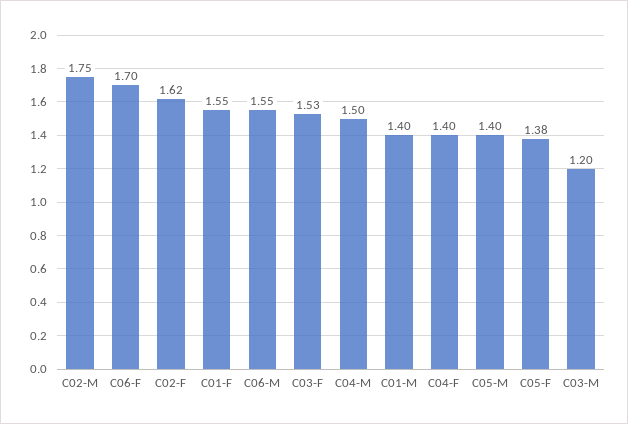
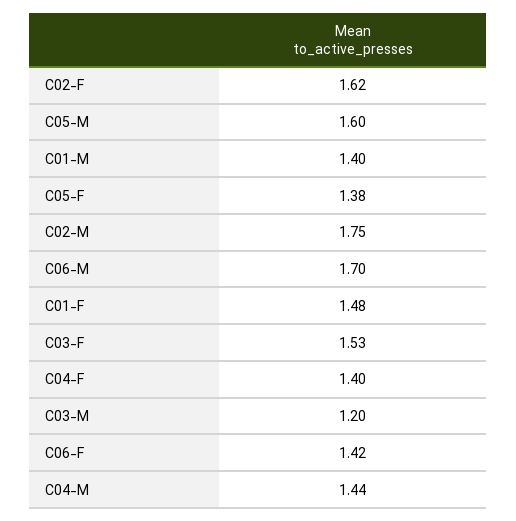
C06-F: 1.7 -> 1.42
C01-F: 1.55 -> 1.48
C06-M: 1.55 -> 1.7
C04-M: 1.5 -> 1.44
C05-M: 1.4 -> 1.6

